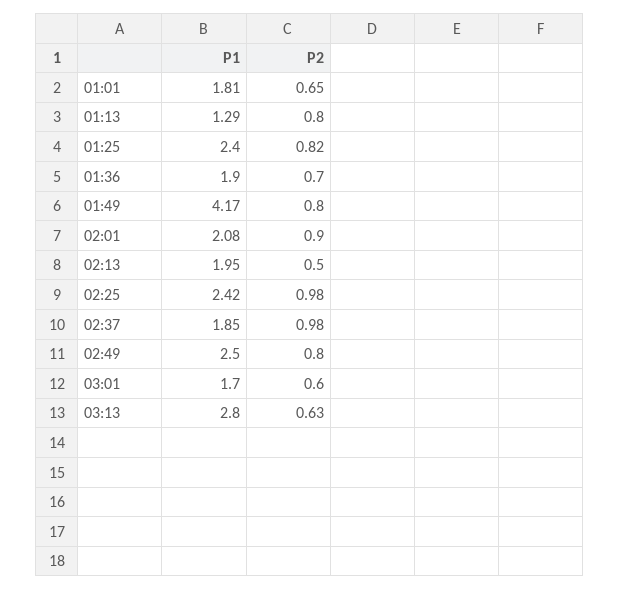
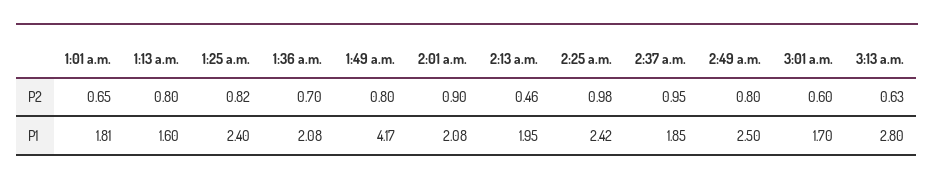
P1, 01:13: 1.29 -> 1.6
P1, 01:36: 1.9 -> 2.08
P2, 02:13: 0.5 -> 0.46
P2, 02:37: 0.98 -> 0.95

